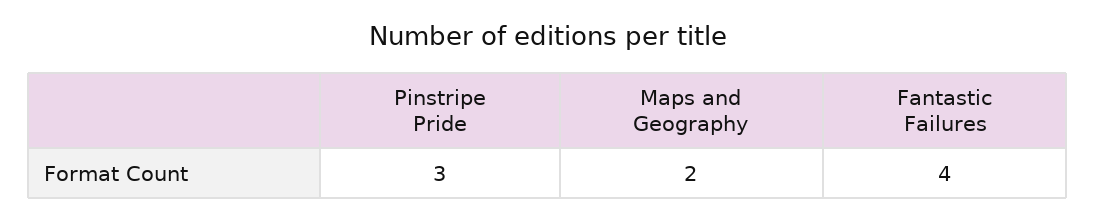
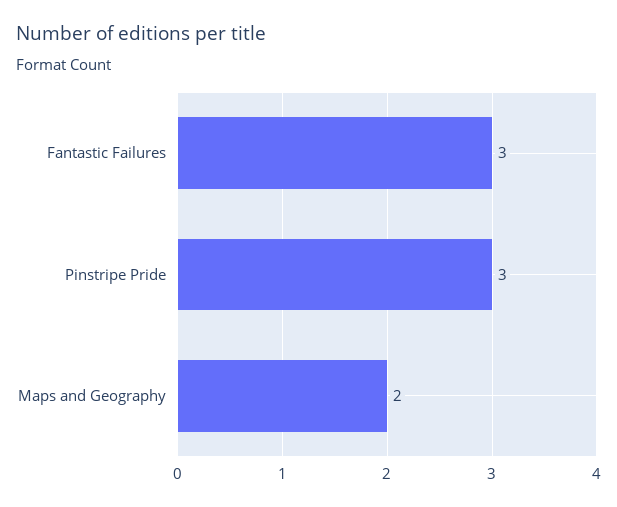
Fantastic Failures: 4 -> 3

